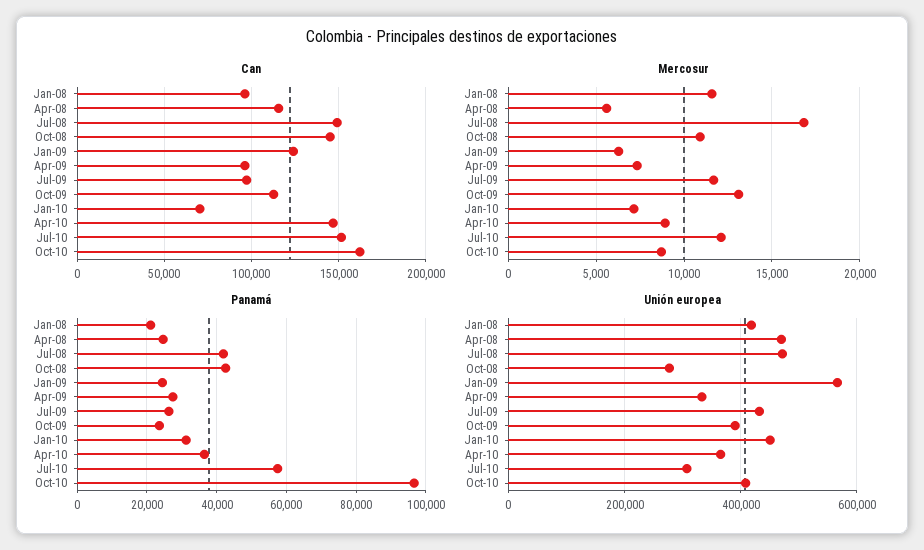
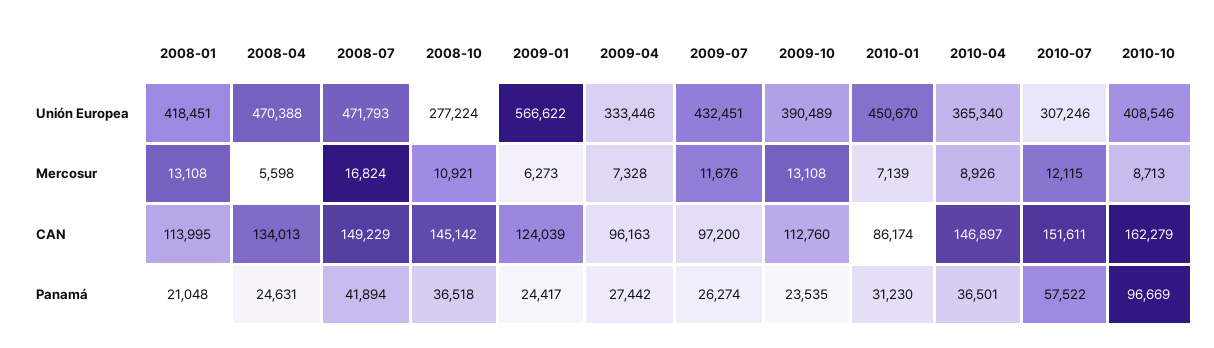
Can, Jan-08: 95000 -> 113995
Can, Apr-08: 115000 -> 134013
Can, Jan-10: 70000 -> 86174
Mercosur, Jan-08: 11500 -> 13108
Panamá, Oct-08: 42000 -> 36518

